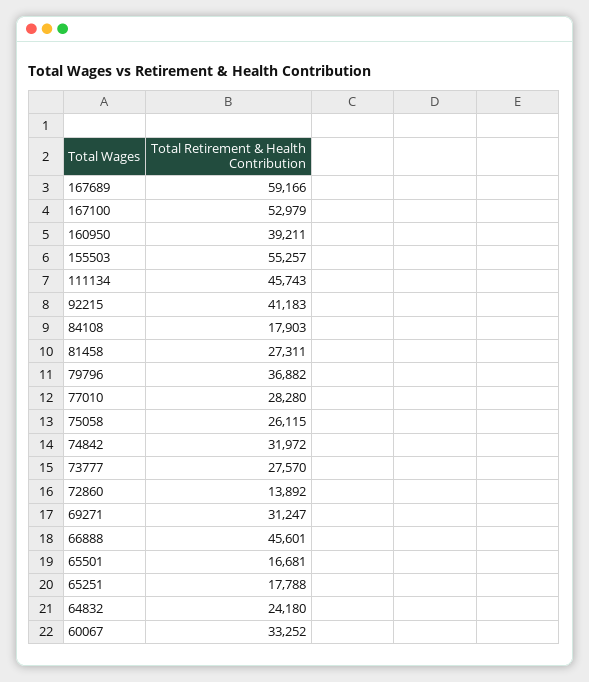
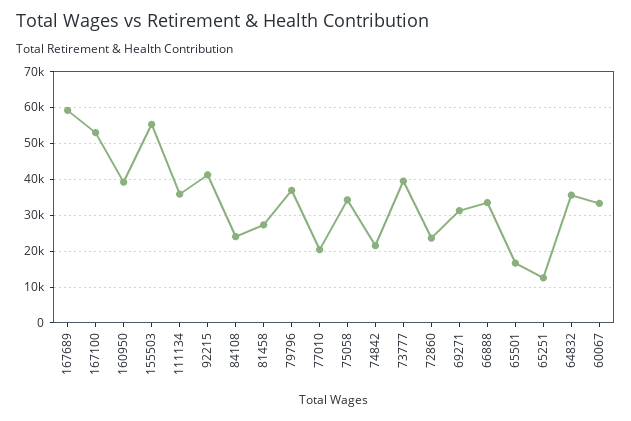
111134: 45743 -> 36000
84108: 17903 -> 24000
77010: 28280 -> 20000
75058: 26115 -> 34000
74842: 31972 -> 22000
73777: 27570 -> 40000
72860: 13892 -> 24000
66888: 45601 -> 34000
65251: 17788 -> 12000
64832: 24180 -> 36000

